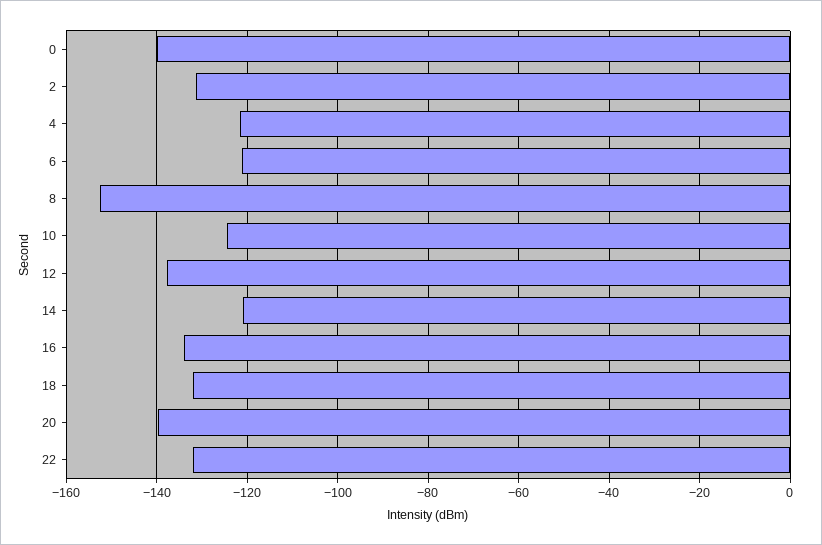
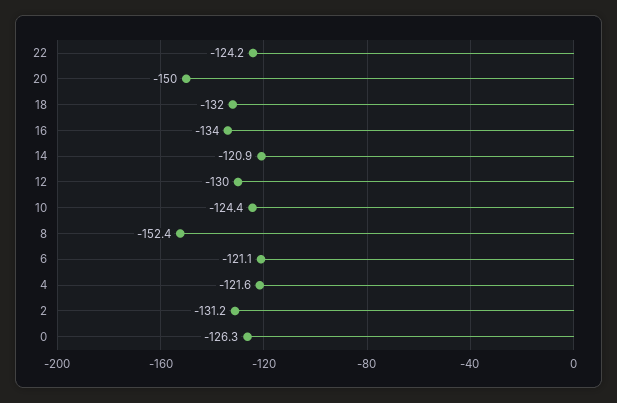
0: -140 -> -126.3
12: -138 -> -130
20: -140 -> -150
22: -132 -> -124.2

